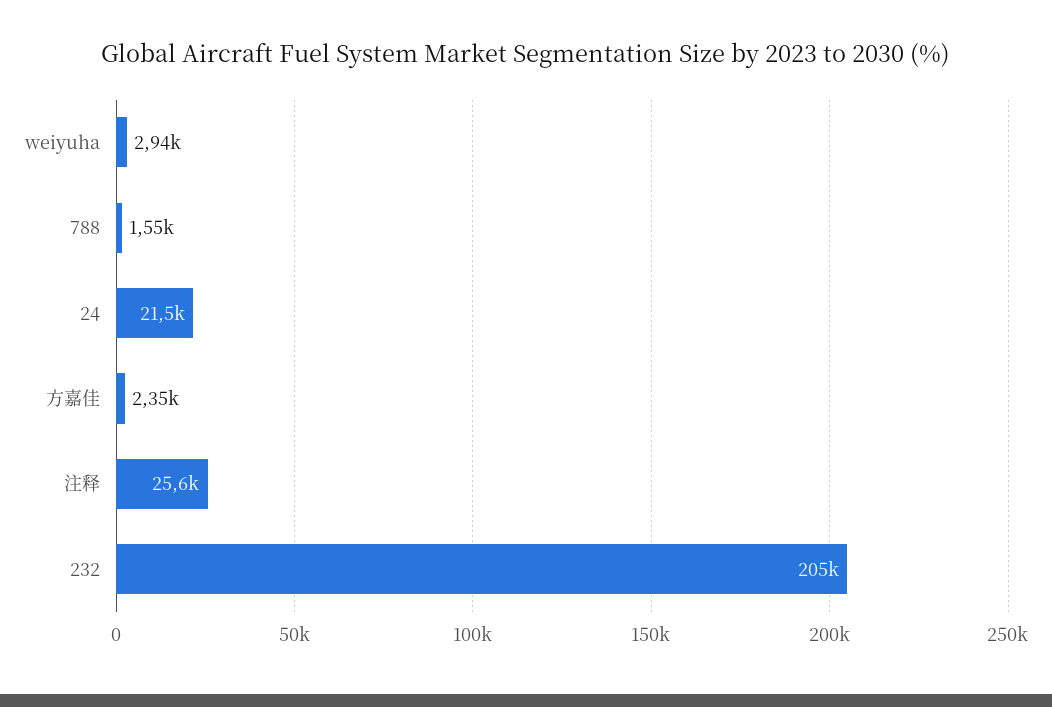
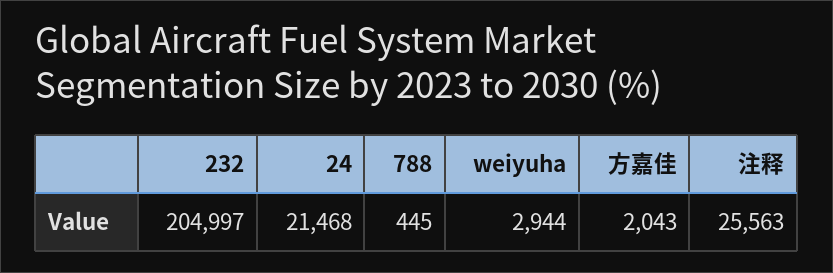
788: 1550 -> 445
方嘉佳: 2350 -> 2043

